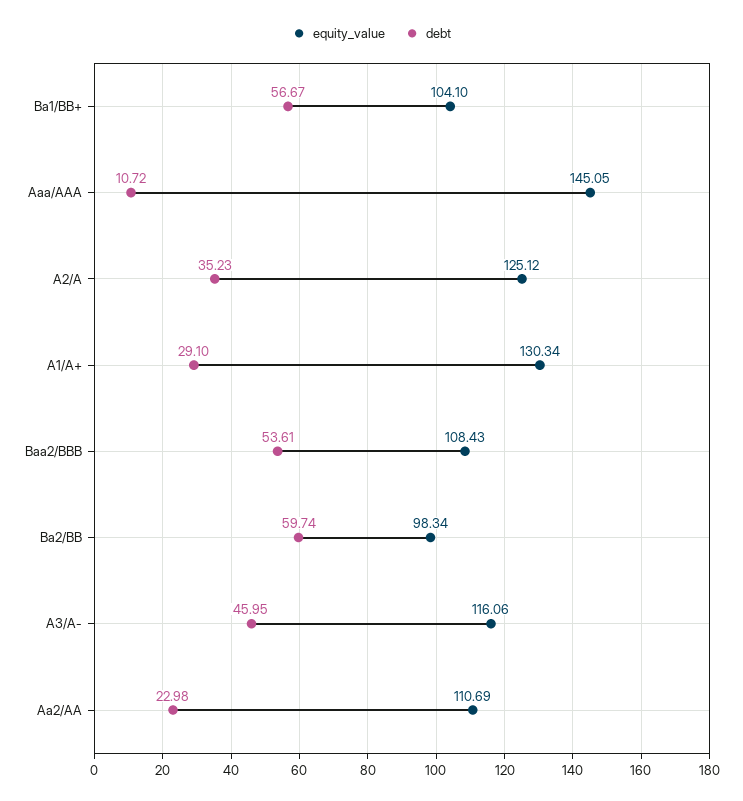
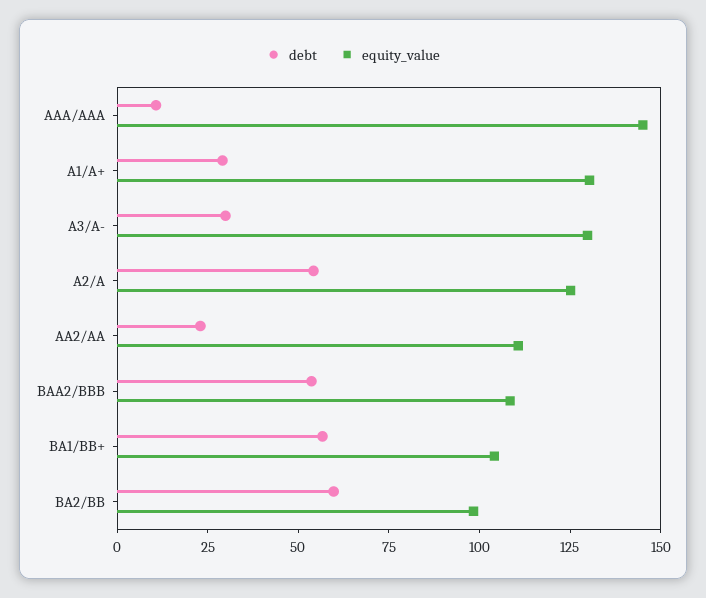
debt, A2/A: 35.23 -> 55
equity_value, A3/A-: 116.06 -> 130
debt, A3/A-: 45.95 -> 30

